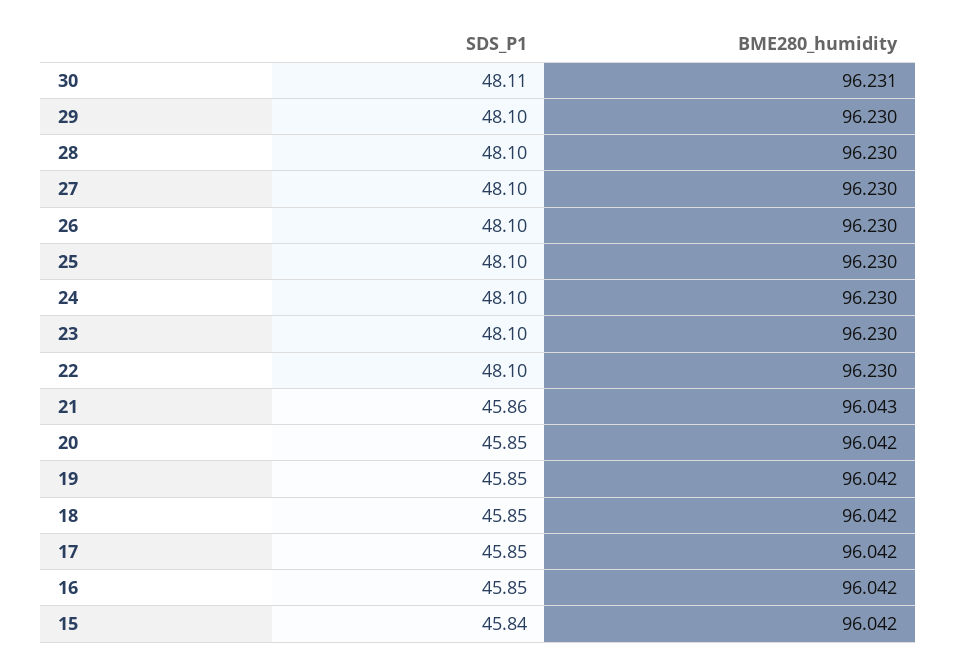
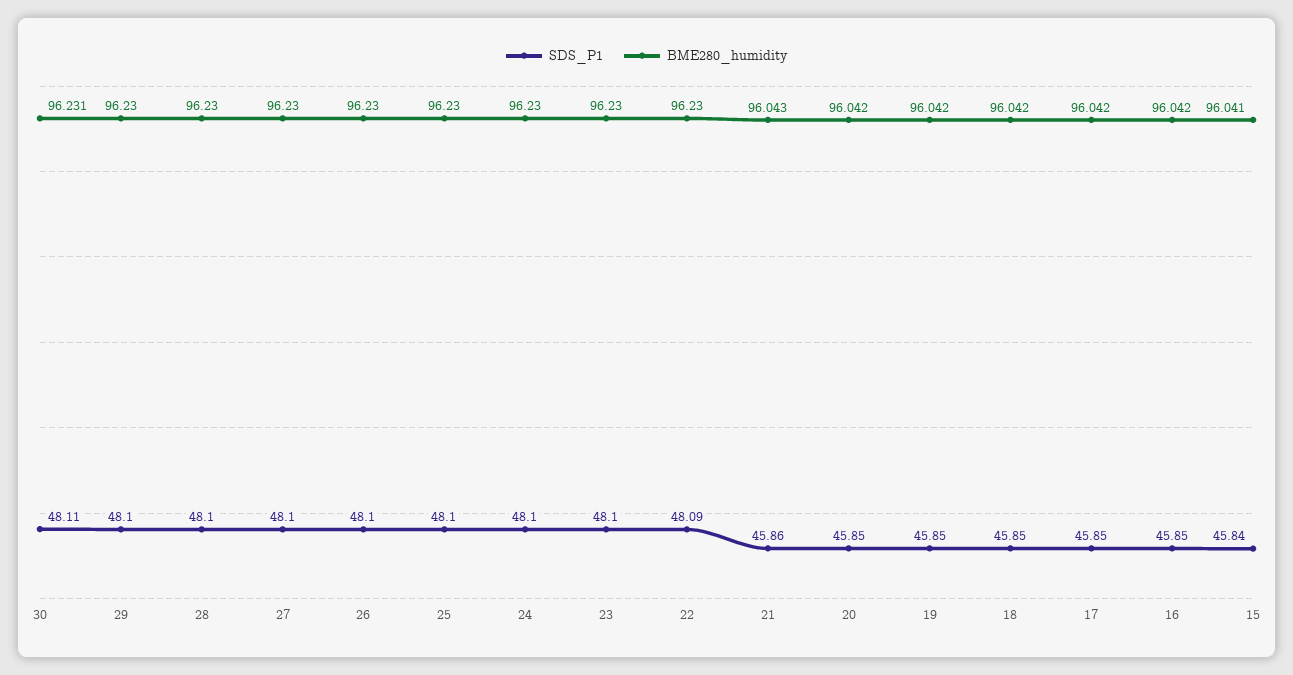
SDS_P1, 22: 48.1 -> 48.09
BME280_humidity, 15: 96.042 -> 96.041

